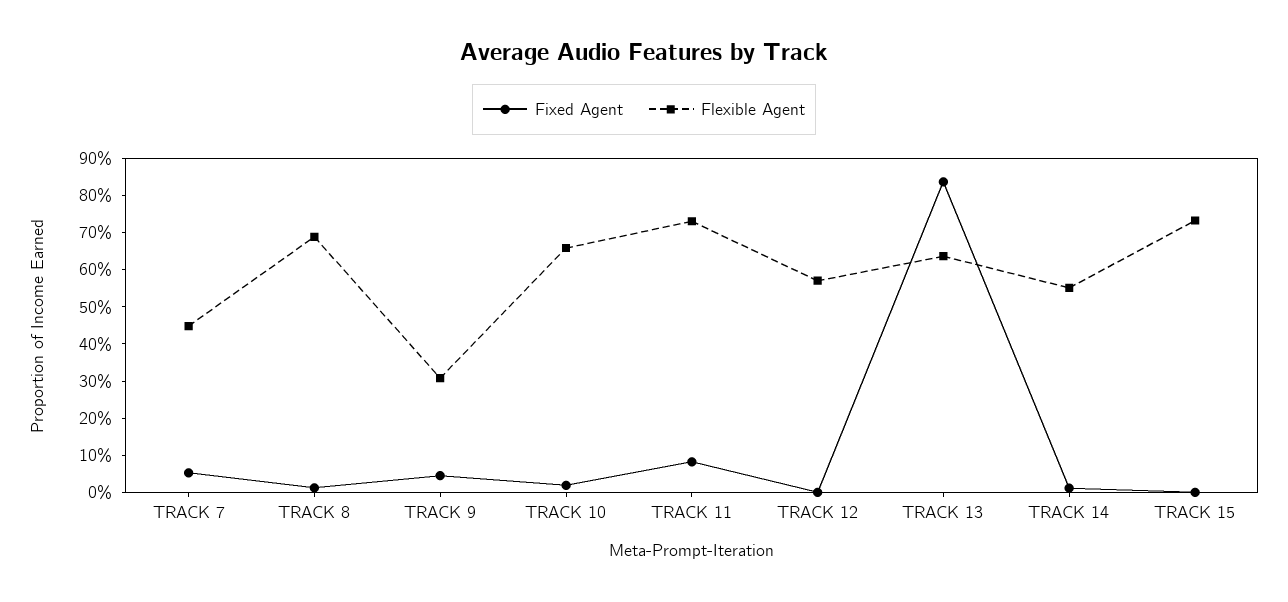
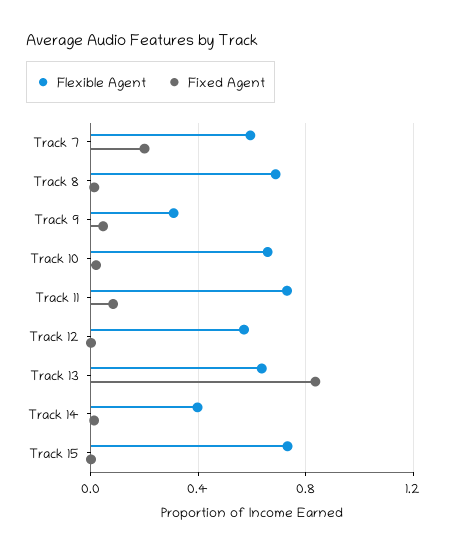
Fixed Agent, TRACK 7: 0.05 -> 0.2
Flexible Agent, TRACK 7: 0.45 -> 0.6
Flexible Agent, TRACK 14: 0.55 -> 0.4

